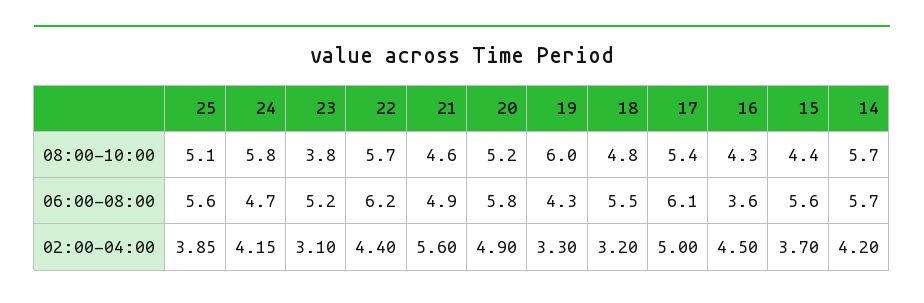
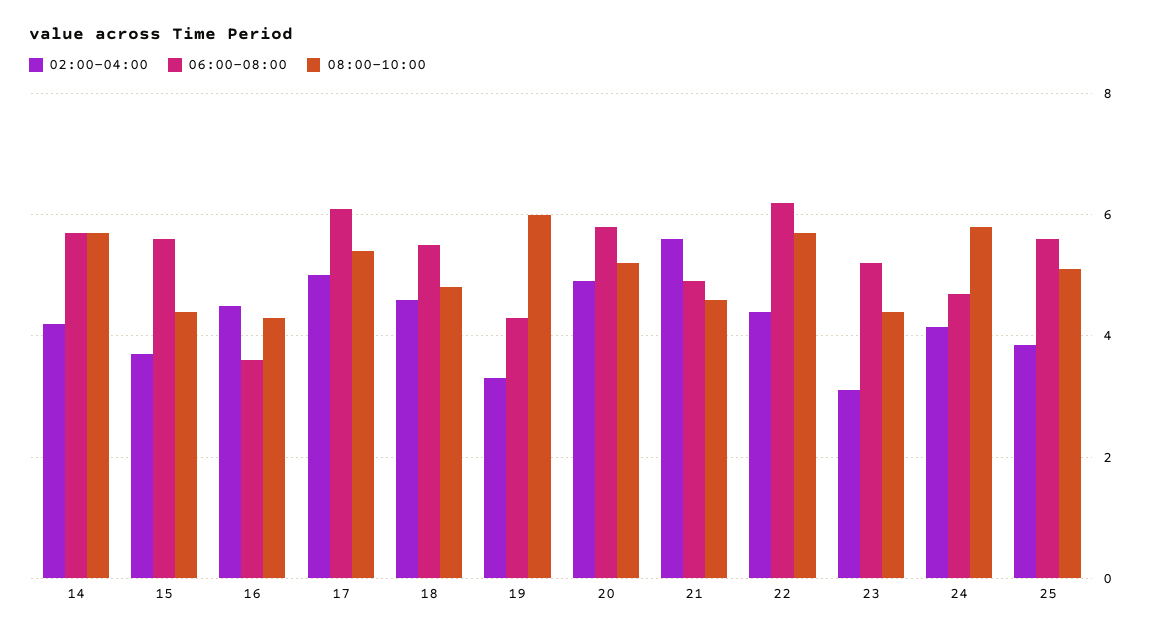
08:00-10:00, 23: 3.8 -> 4.4
02:00-04:00, 18: 3.2 -> 4.6

